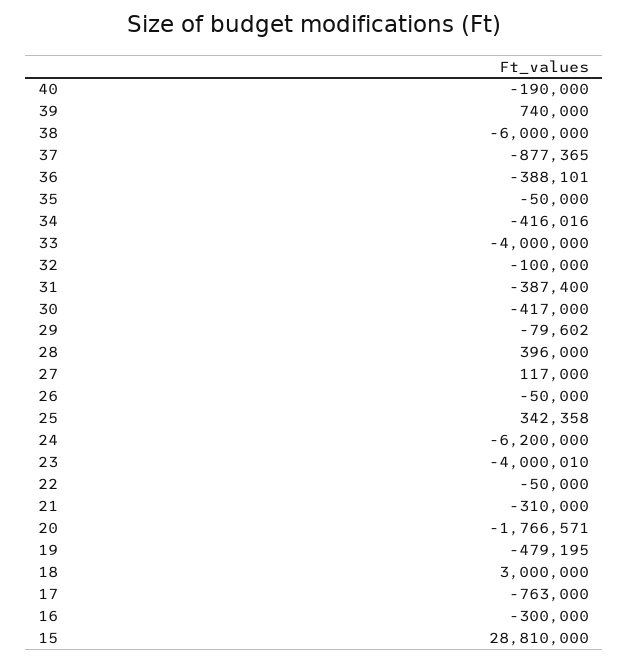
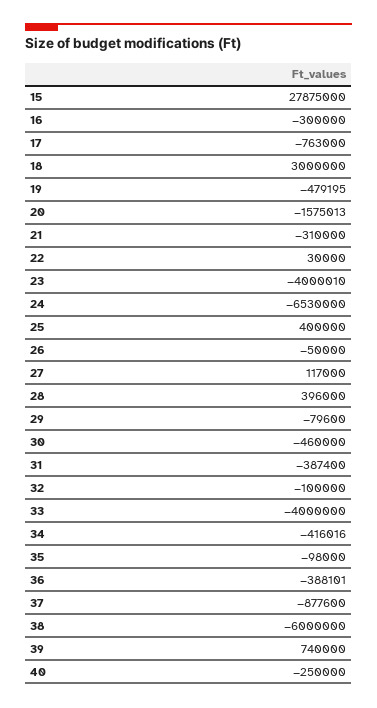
40: -190000 -> -250000
37: -877365 -> -877600
35: -50000 -> -98000
30: -417000 -> -460000
29: -79602 -> -79600
25: 342358 -> 400000
24: -6200000 -> -6530000
22: -50000 -> 30000
20: -1766571 -> -1575013
15: 28810000 -> 27875000

